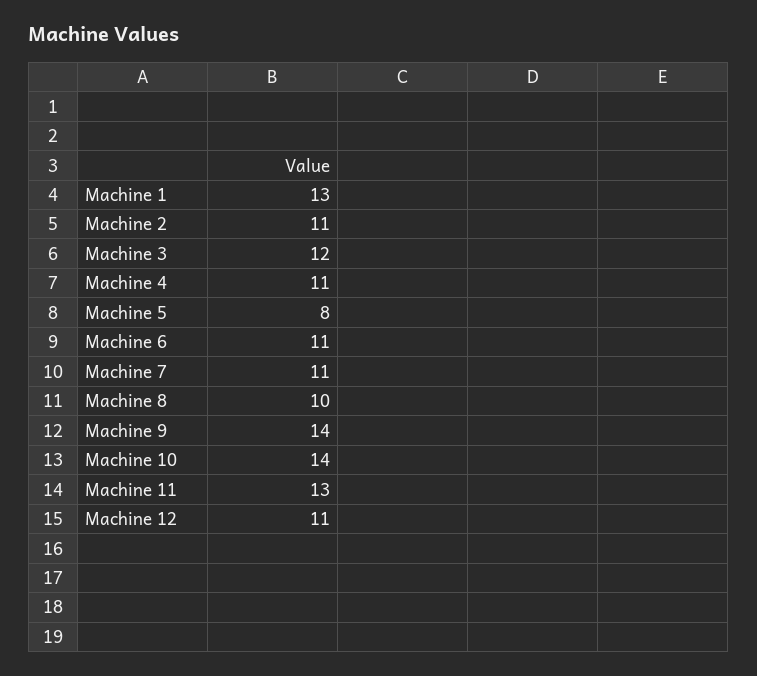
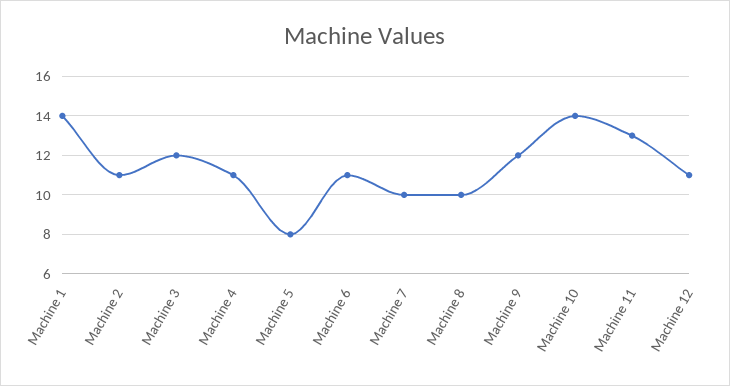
Machine 1: 13 -> 14
Machine 7: 11 -> 10
Machine 9: 14 -> 12

